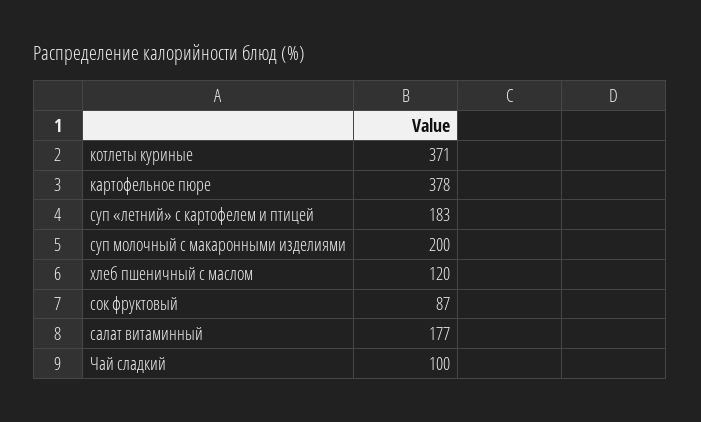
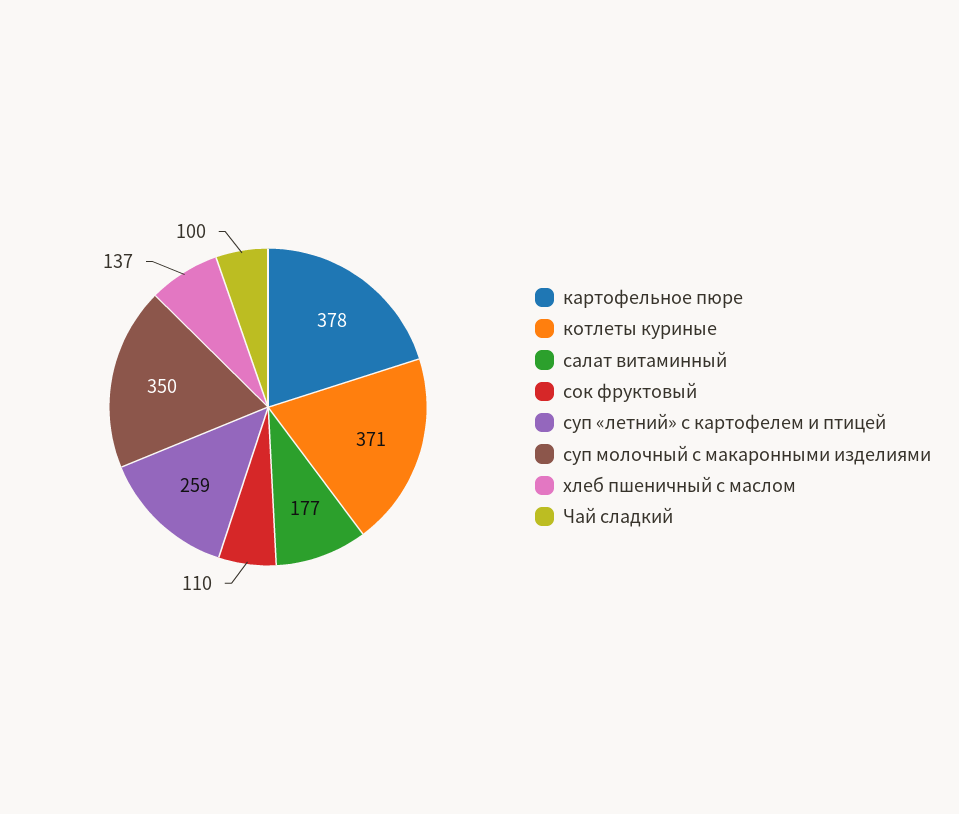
суп «летний» с картофелем и птицей: 183 -> 259
суп молочный с макаронными изделиями: 200 -> 350
хлеб пшеничный с маслом: 120 -> 137
сок фруктовый: 87 -> 110

